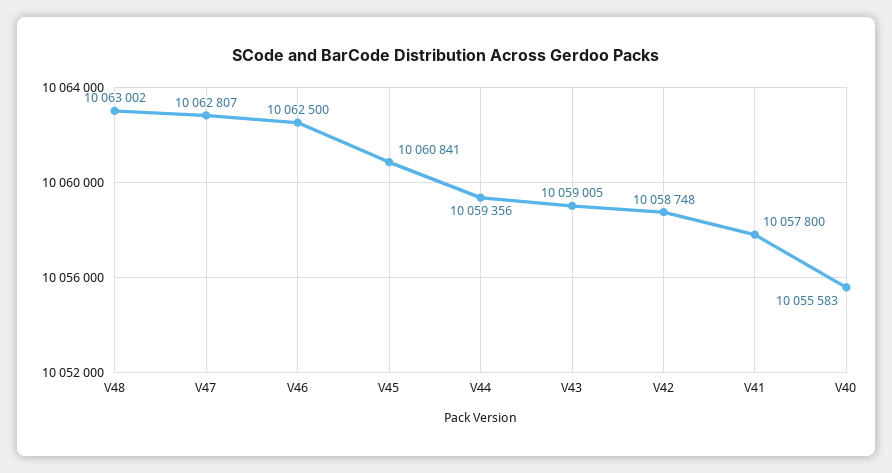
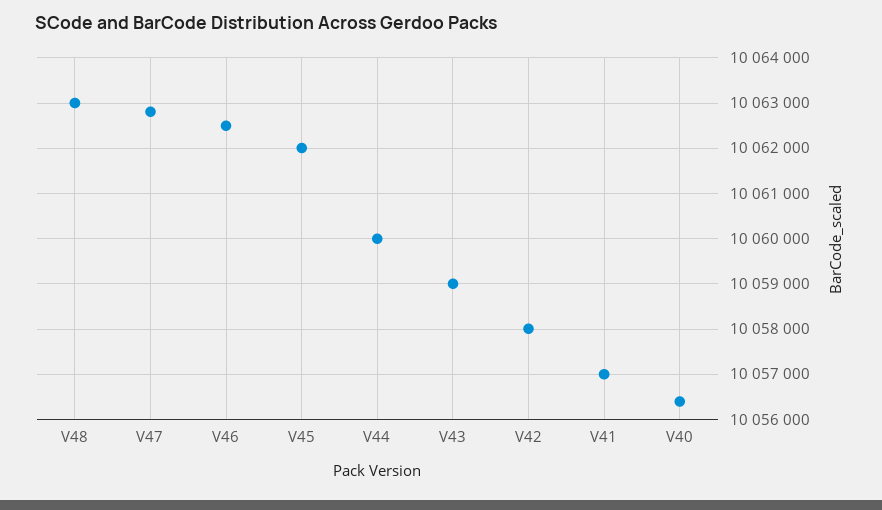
V45: 10060841 -> 10062000
V44: 10059356 -> 10060000
V42: 10058748 -> 10058000
V41: 10057800 -> 10057000
V40: 10055583 -> 10056400

